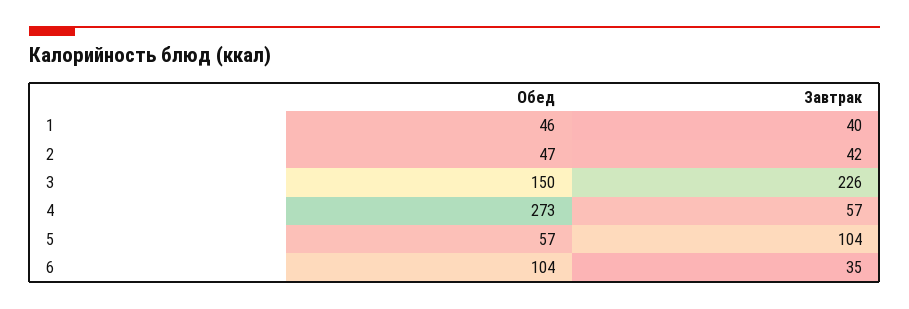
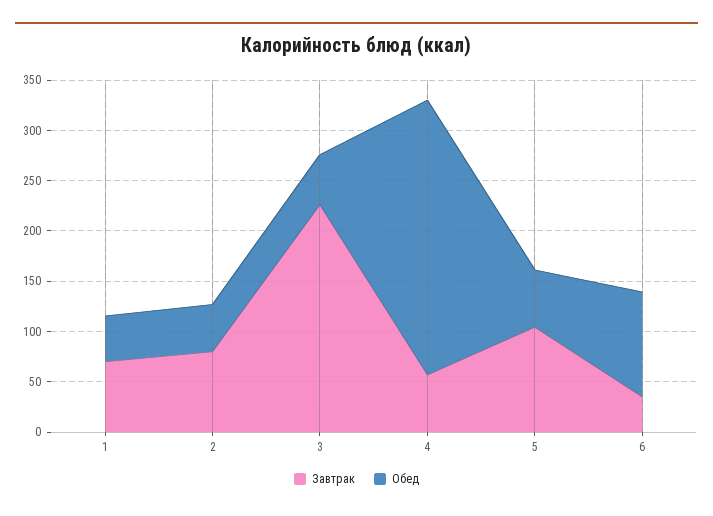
Завтрак, 1: 40 -> 70
Завтрак, 2: 42 -> 80
Обед, 3: 150 -> 50

